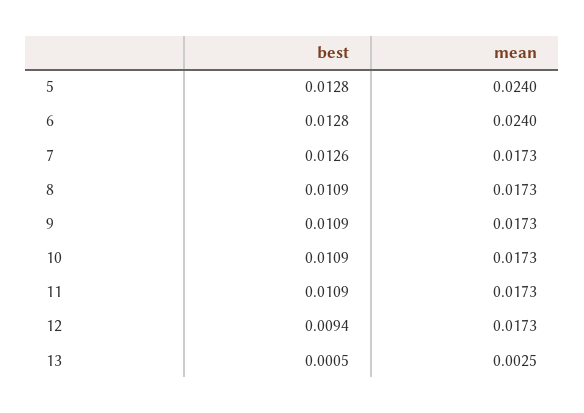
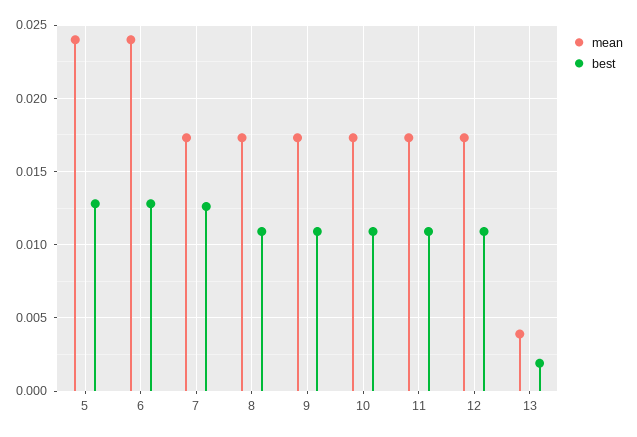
best, 12: 0.0094 -> 0.011
best, 13: 0.0005 -> 0.002
mean, 13: 0.0025 -> 0.004

